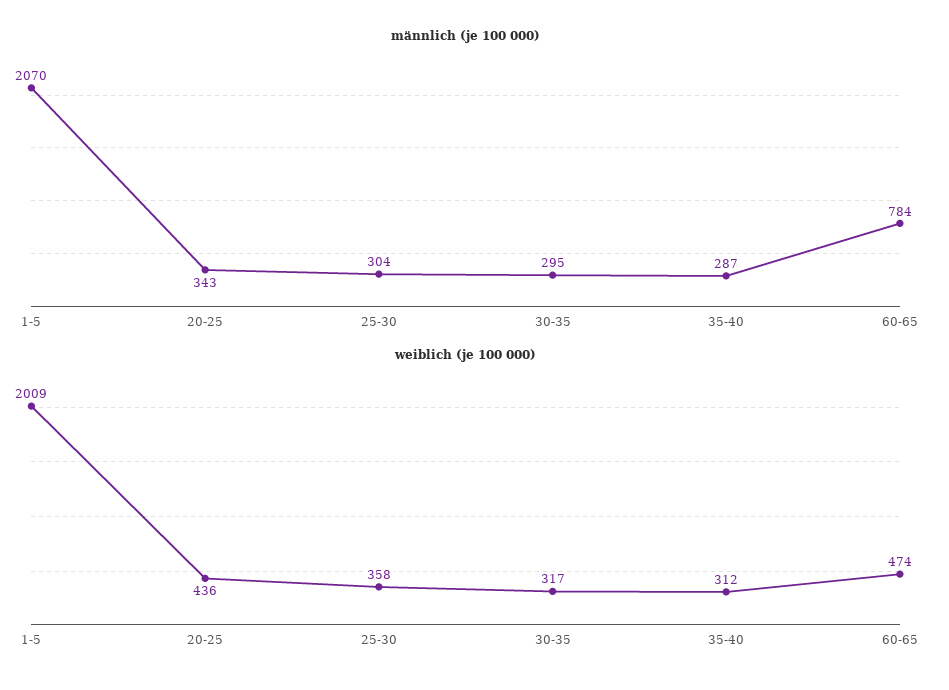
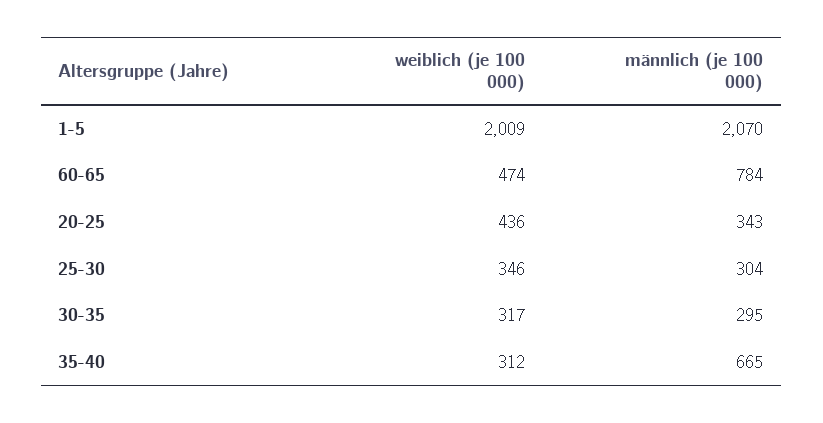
männlich (je 100 000), 35-40: 287 -> 665
weiblich (je 100 000), 25-30: 358 -> 346

